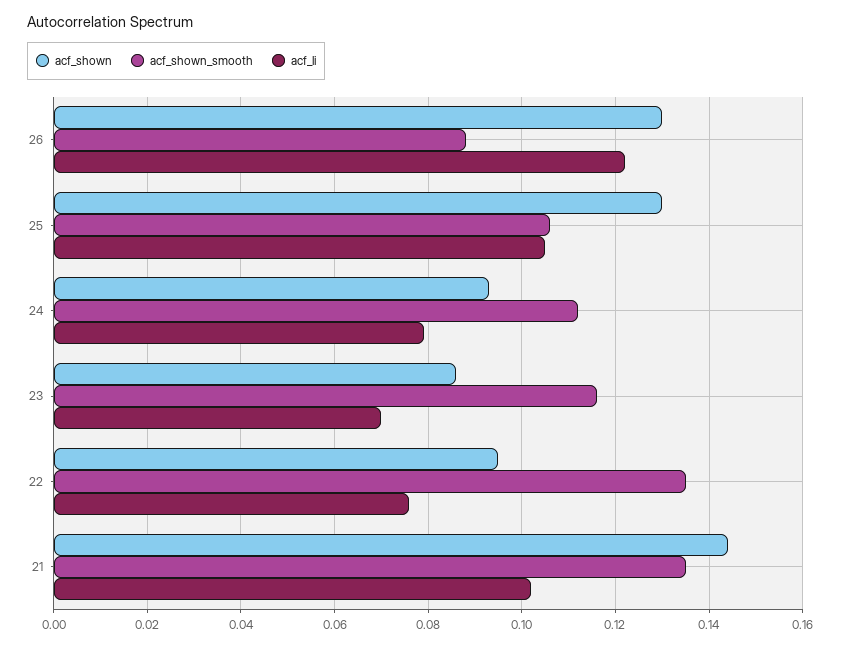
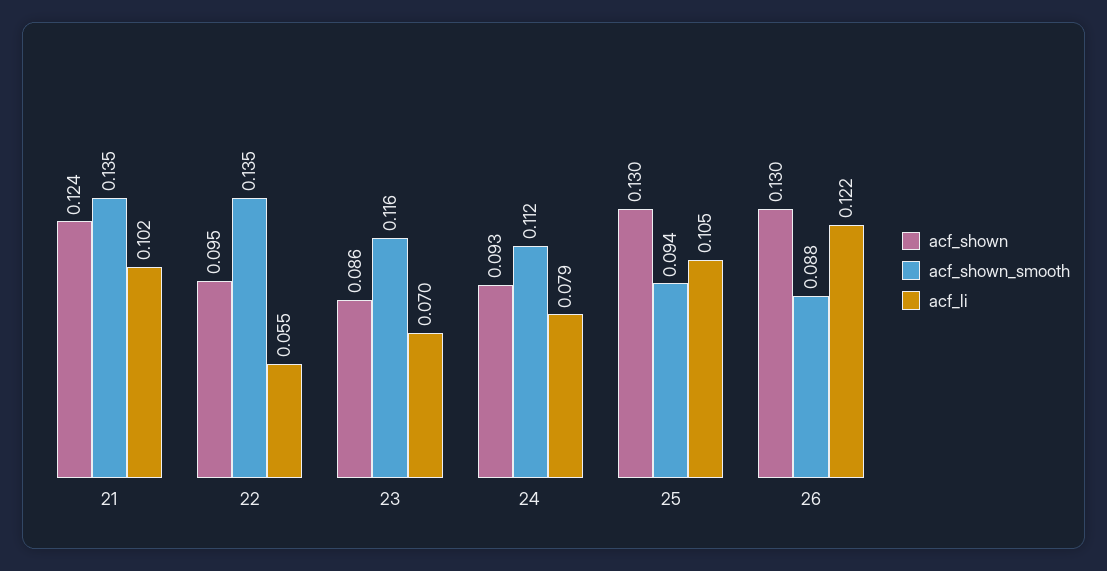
acf_shown_smooth, 25: 0.105 -> 0.094
acf_li, 22: 0.075 -> 0.055
acf_shown, 21: 0.145 -> 0.124

